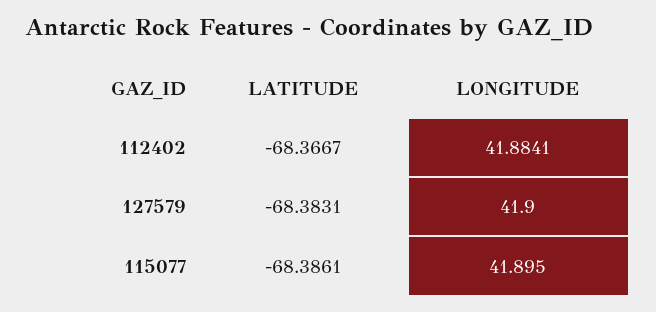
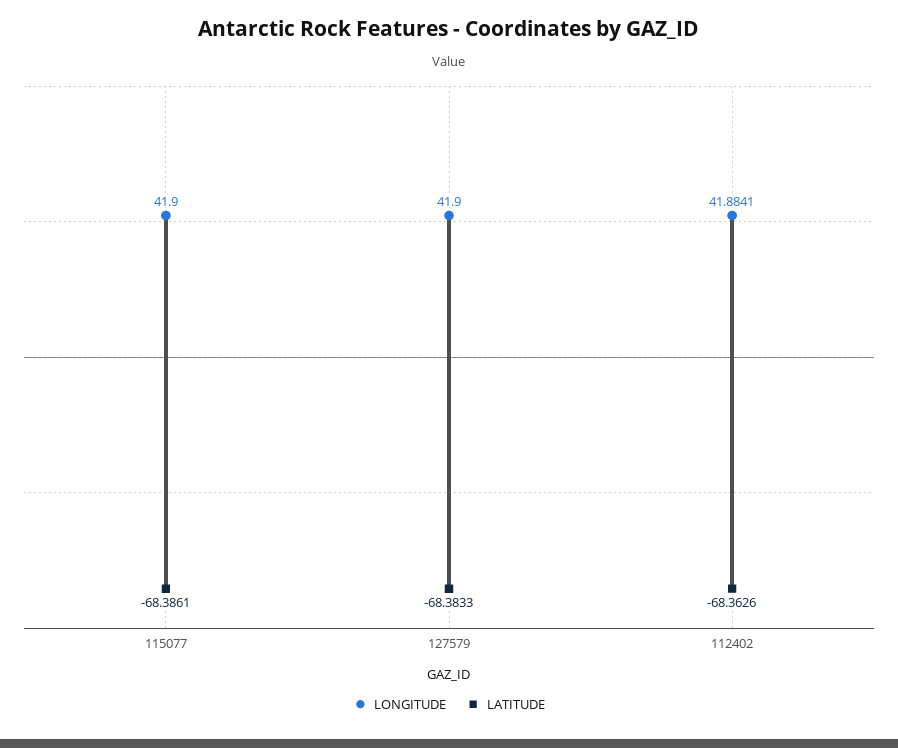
LATITUDE, 112402: -68.3667 -> -68.3626
LATITUDE, 127579: -68.3831 -> -68.3833
LONGITUDE, 115077: 41.895 -> 41.9

